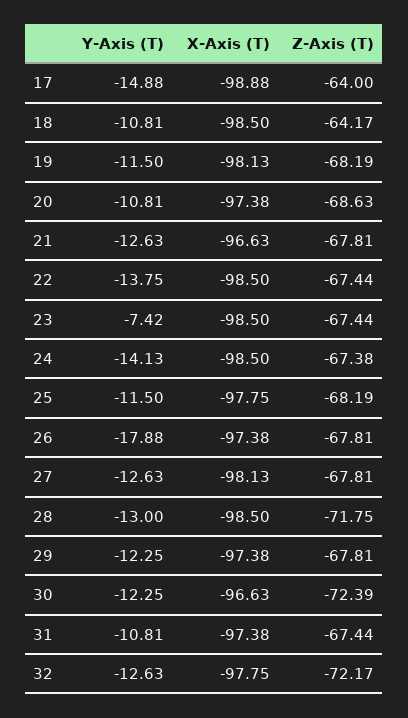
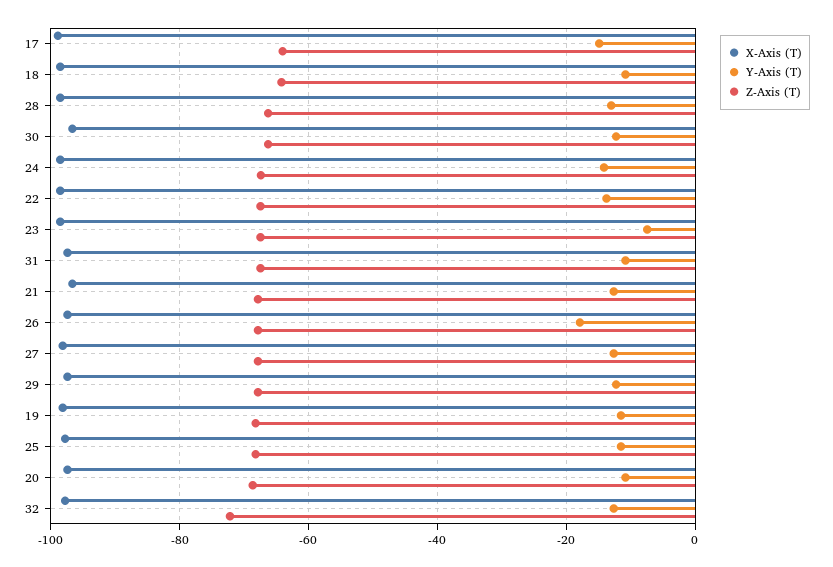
Z-Axis (T), 28: -71.75 -> -66
Z-Axis (T), 30: -72.39 -> -66

